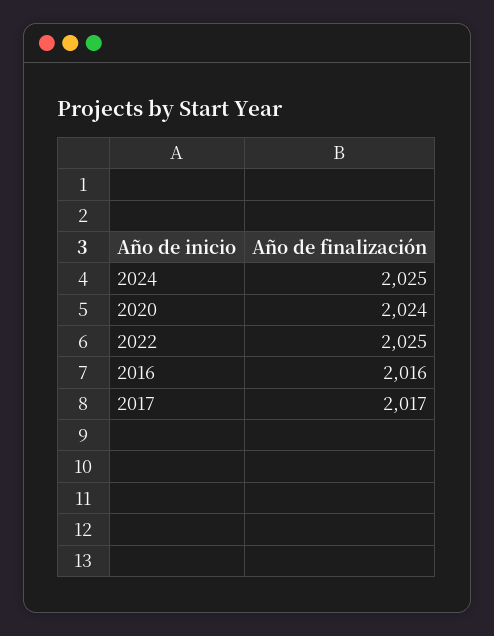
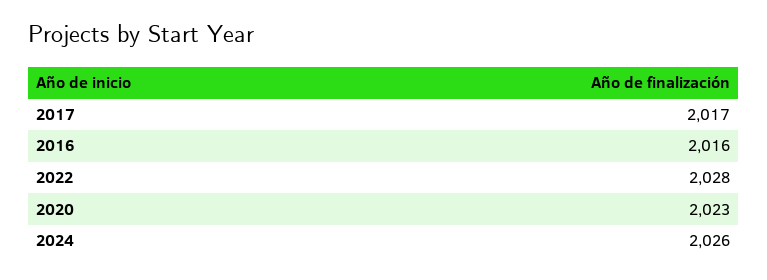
2024: 2025 -> 2026
2020: 2024 -> 2023
2022: 2025 -> 2028

